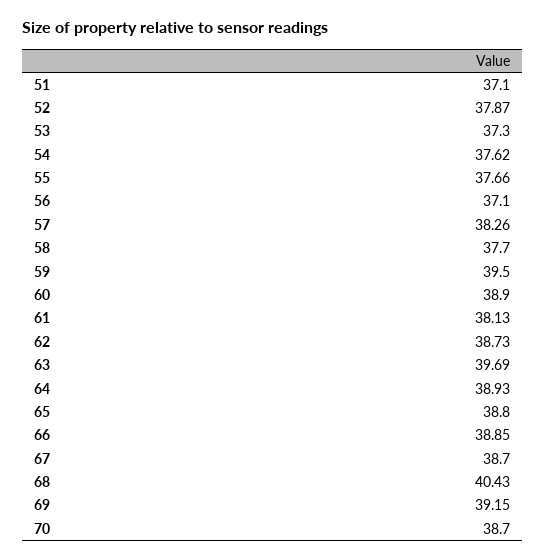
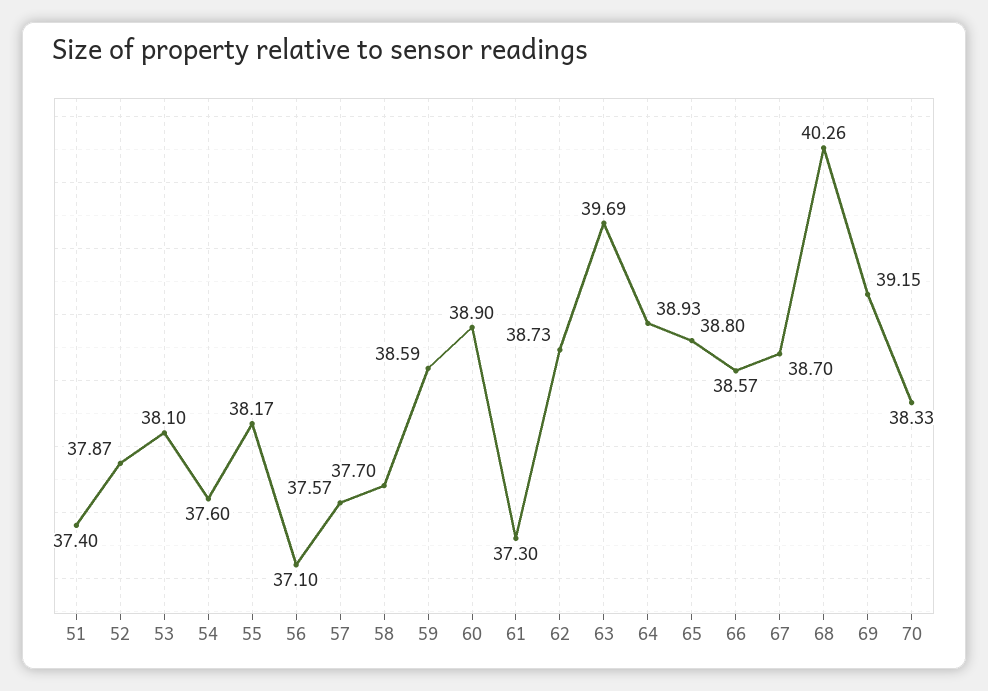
51: 37.1 -> 37.4
53: 37.3 -> 38.1
54: 37.62 -> 37.6
55: 37.66 -> 38.17
57: 38.26 -> 37.57
59: 39.5 -> 38.59
61: 38.13 -> 37.3
66: 38.85 -> 38.57
68: 40.43 -> 40.26
70: 38.7 -> 38.33

